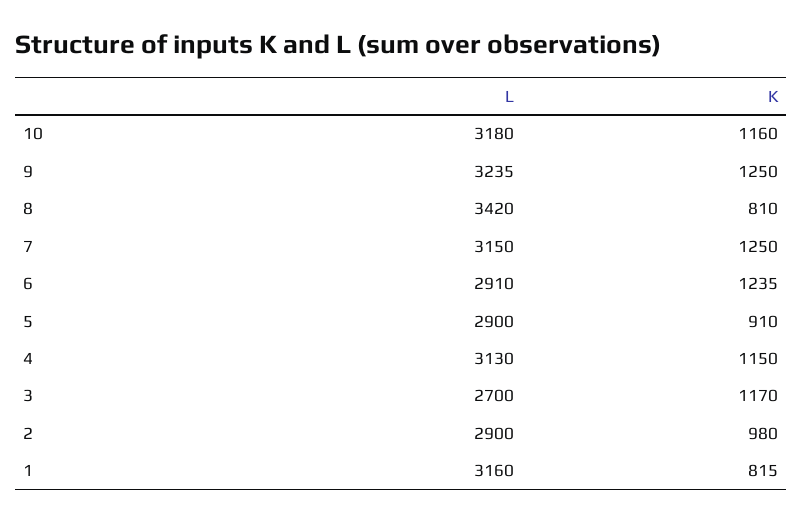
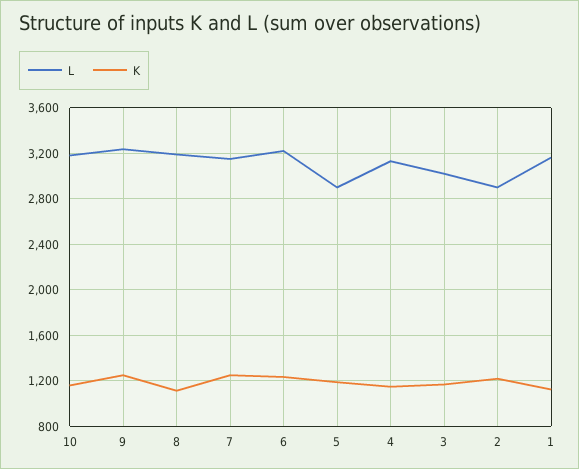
L, 8: 3420 -> 3200
K, 8: 810 -> 1100
L, 6: 2910 -> 3200
K, 5: 910 -> 1200
L, 3: 2700 -> 3000
K, 2: 980 -> 1200
K, 1: 815 -> 1100

